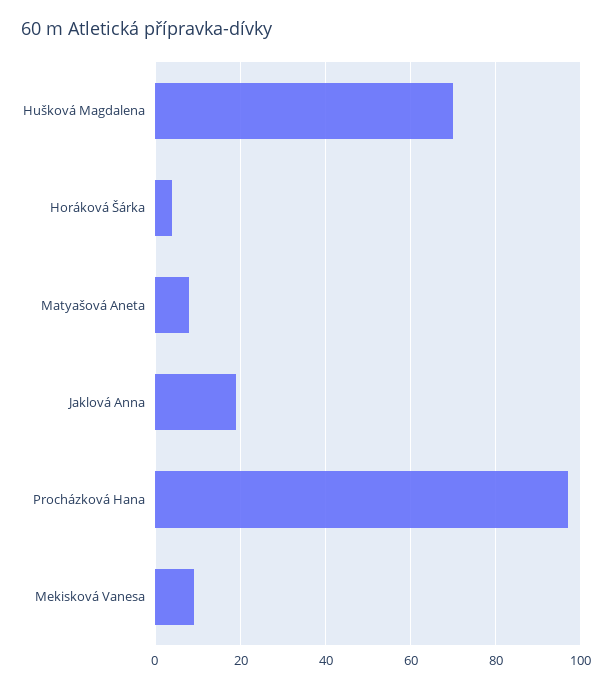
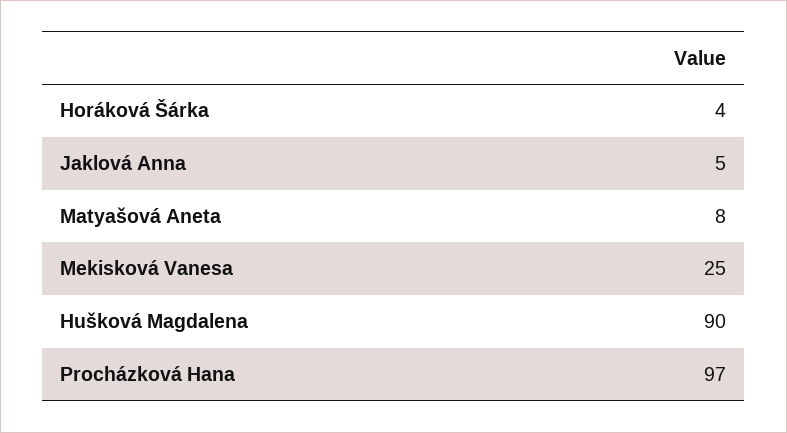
Hušková Magdalena: 70 -> 90
Jaklová Anna: 20 -> 5
Mekisková Vanesa: 10 -> 25

